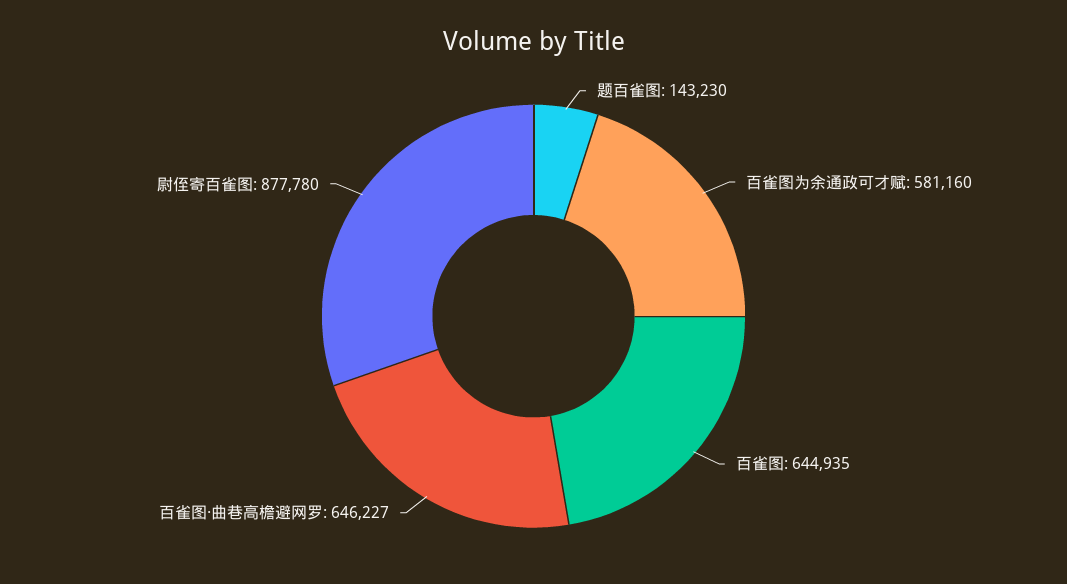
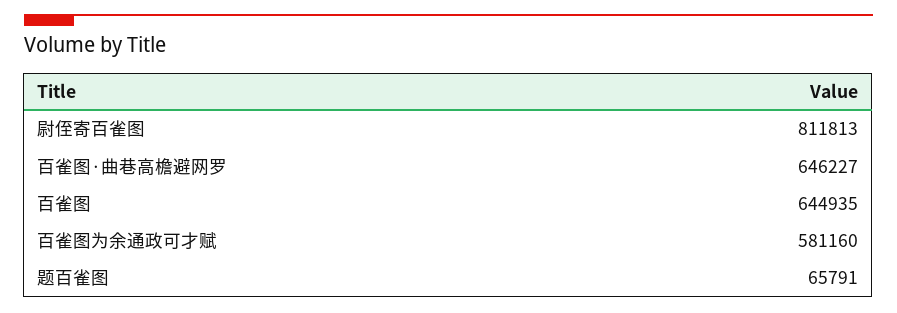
题百雀图: 143230 -> 65791
尉侄寄百雀图: 877780 -> 811813

